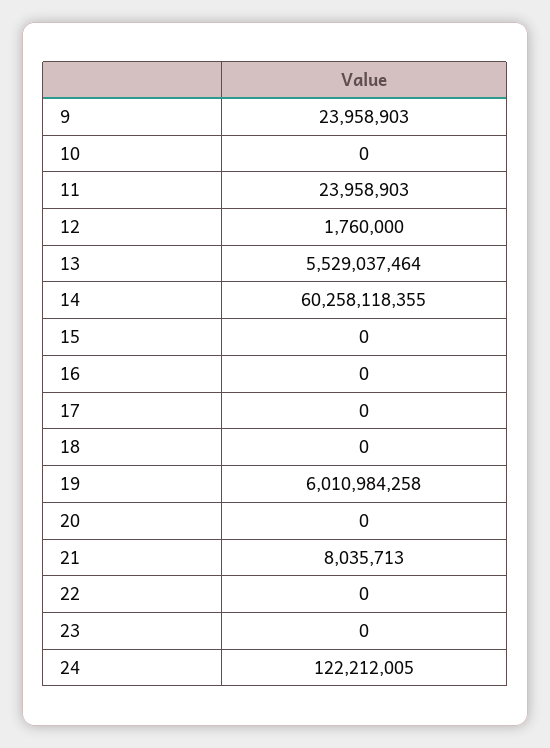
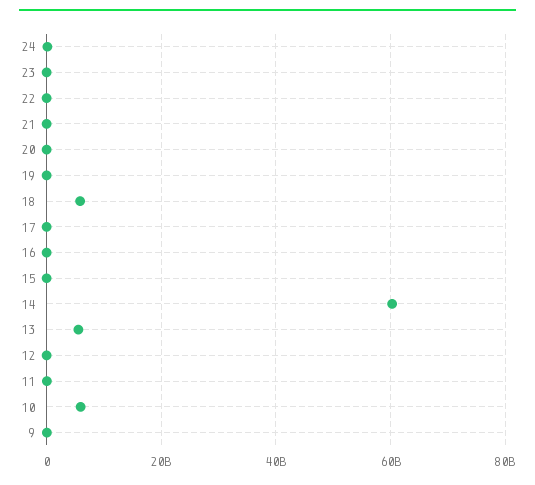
10: 0 -> 6000000000
18: 0 -> 6000000000
19: 6010984258 -> 0

